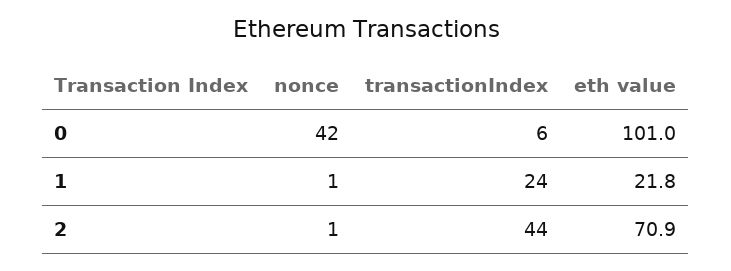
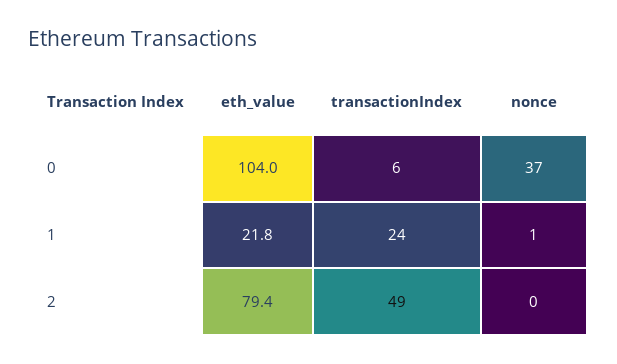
nonce, 0: 42 -> 37
eth value, 0: 101 -> 104
nonce, 2: 1 -> 0
transactionIndex, 2: 44 -> 49
eth value, 2: 70.9 -> 79.4

